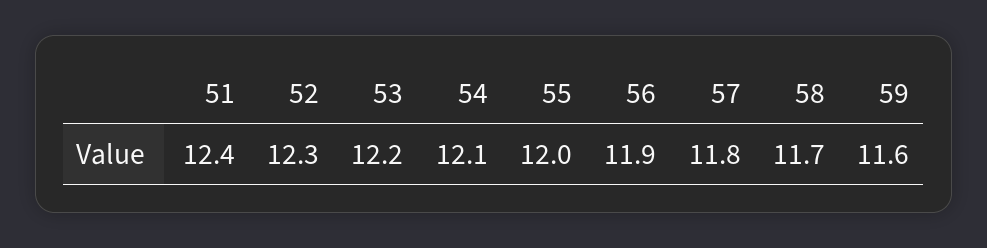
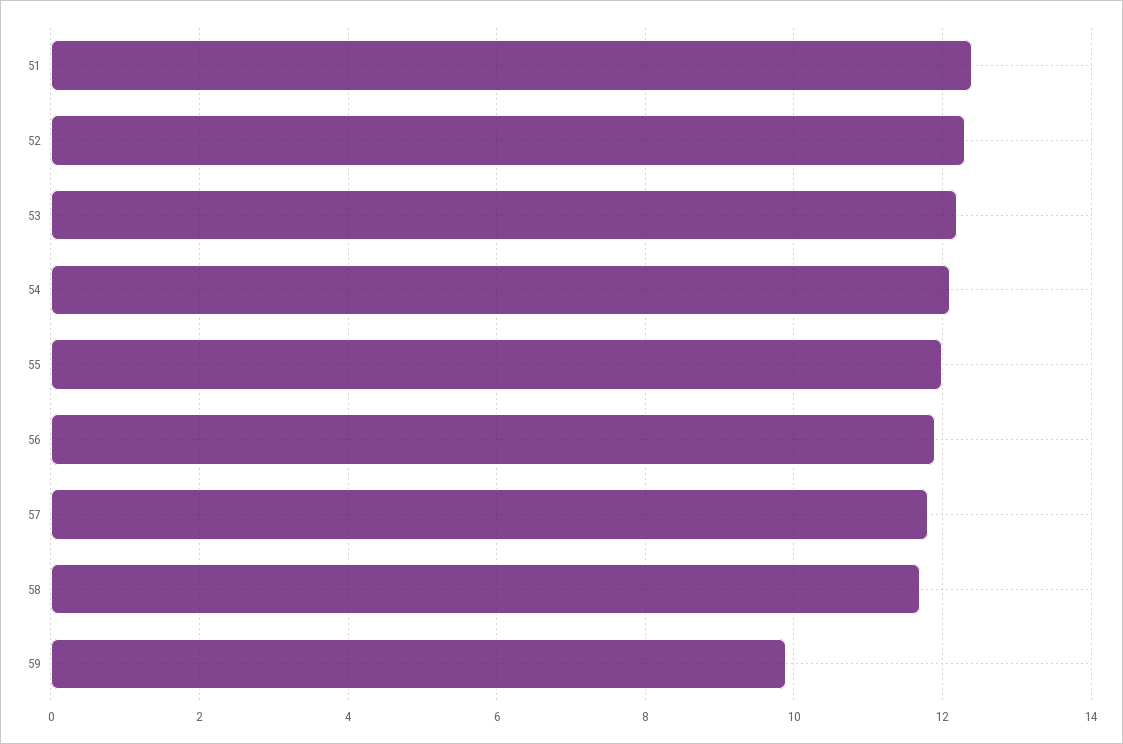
59: 11.6 -> 10

